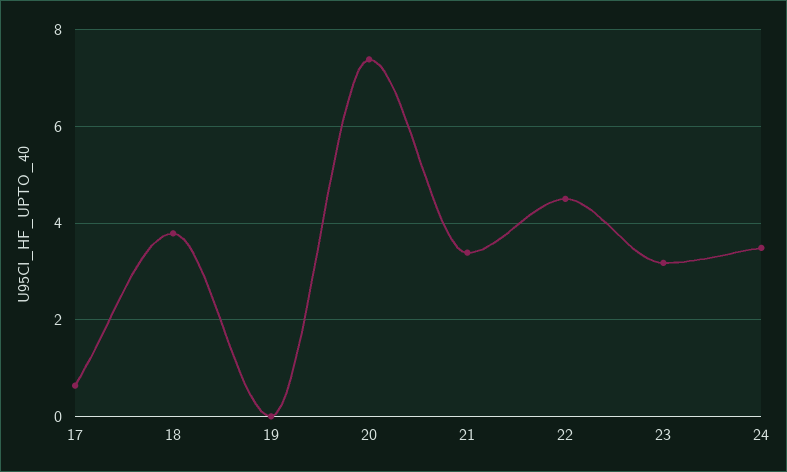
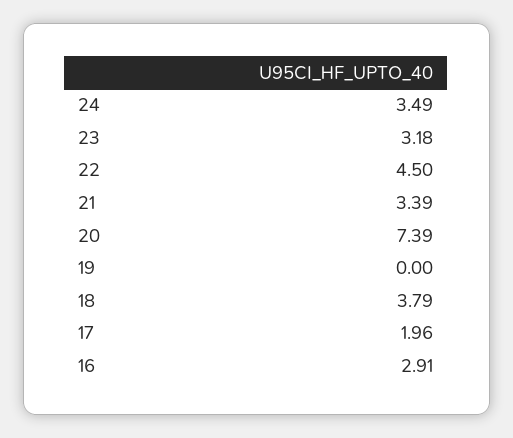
17: 0.6 -> 1.96
16: none -> 2.91

